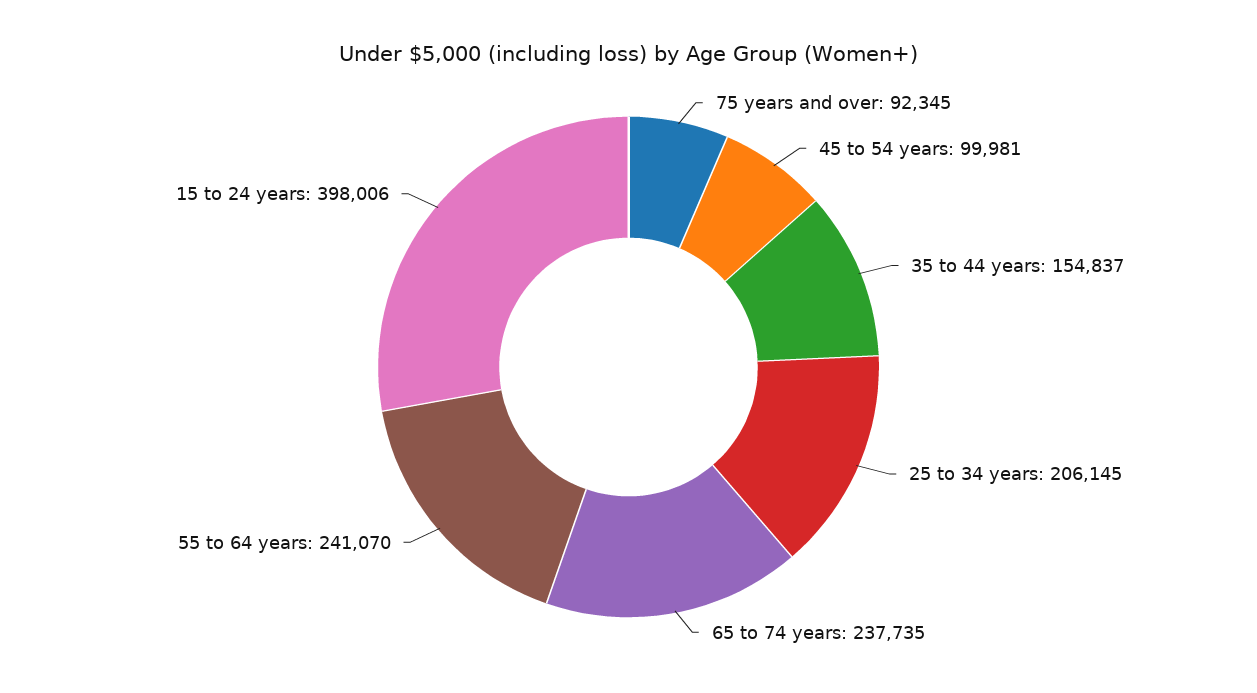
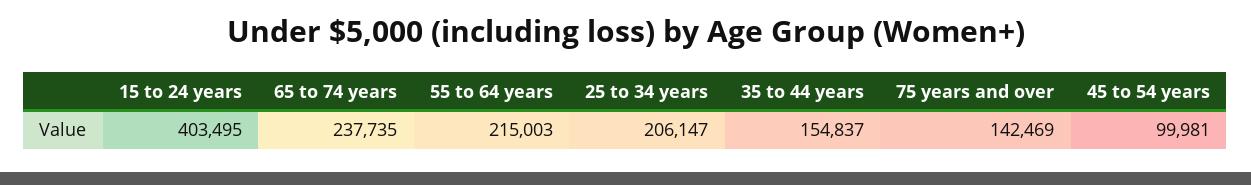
75 years and over: 92345 -> 142469
25 to 34 years: 206145 -> 206147
55 to 64 years: 241070 -> 215003
15 to 24 years: 398006 -> 403495

